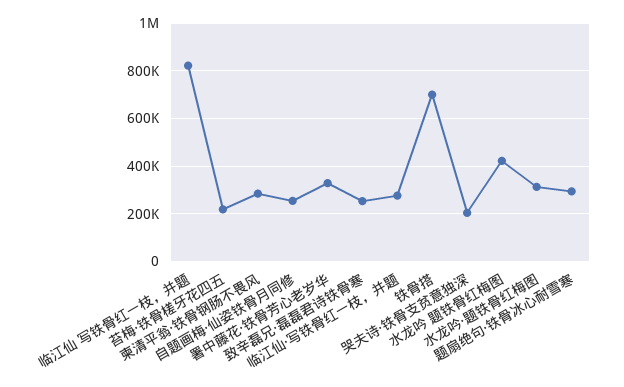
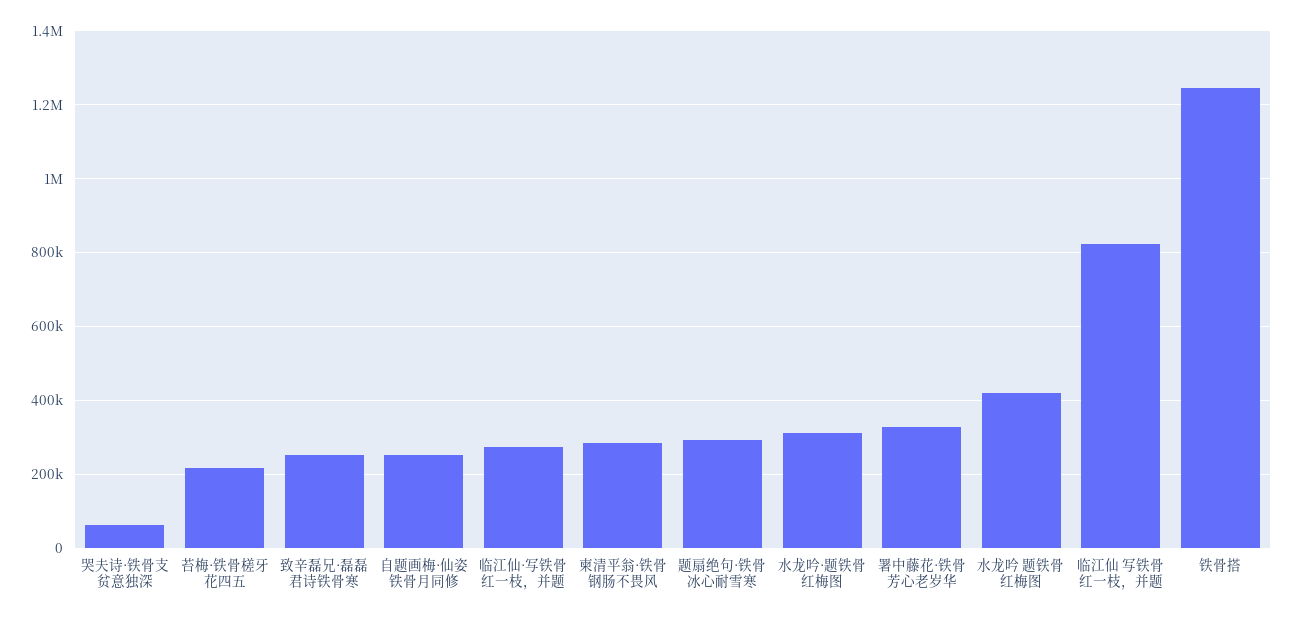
铁骨搭: 700000 -> 1240000
哭夫诗·铁骨支贫意独深: 200000 -> 60000

